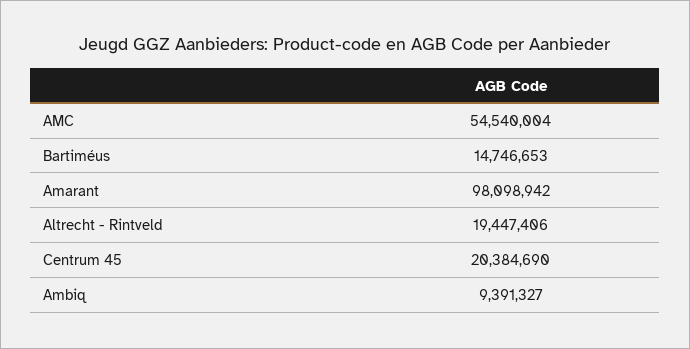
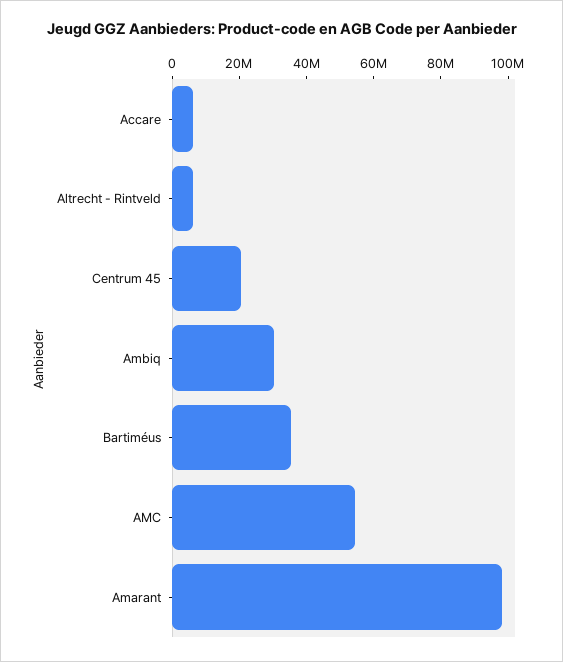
Bartiméus: 14746653 -> 35000000
Altrecht - Rintveld: 19447406 -> 5000000
Ambiq: 9391327 -> 30000000
Accare: none -> 5000000

